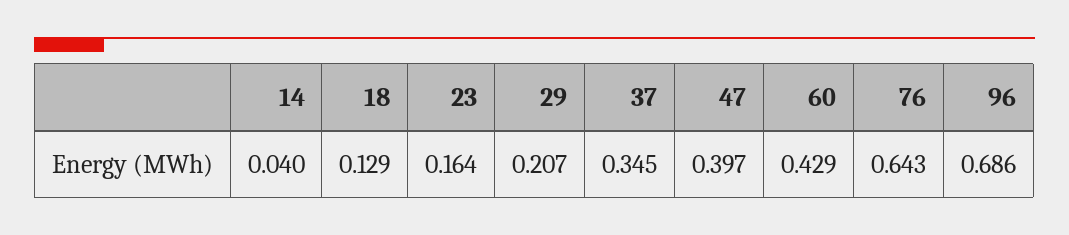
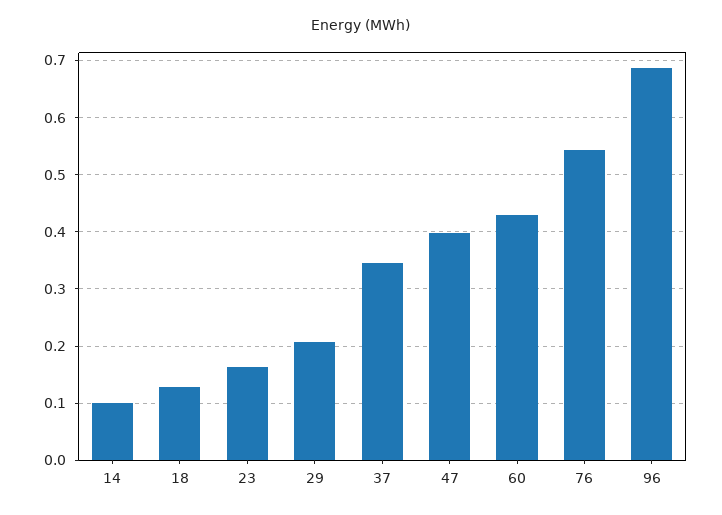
14: 0.04 -> 0.1
76: 0.643 -> 0.54

